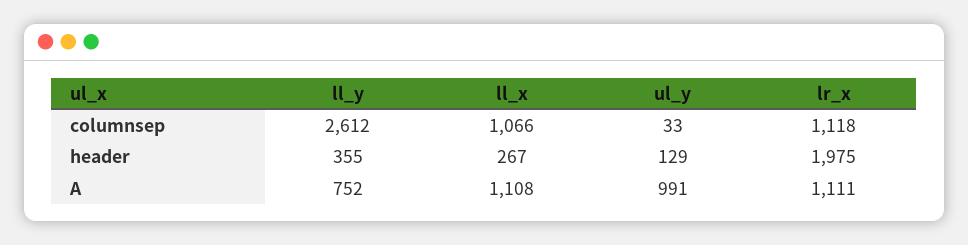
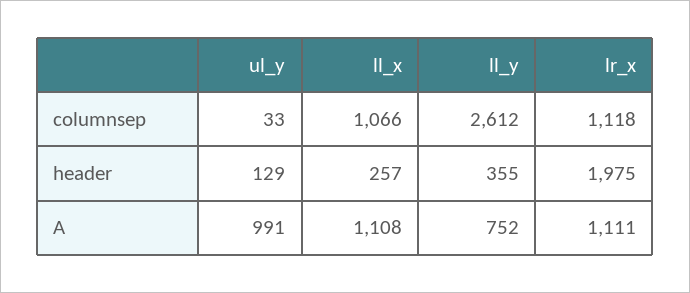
ll_x, header: 267 -> 257

